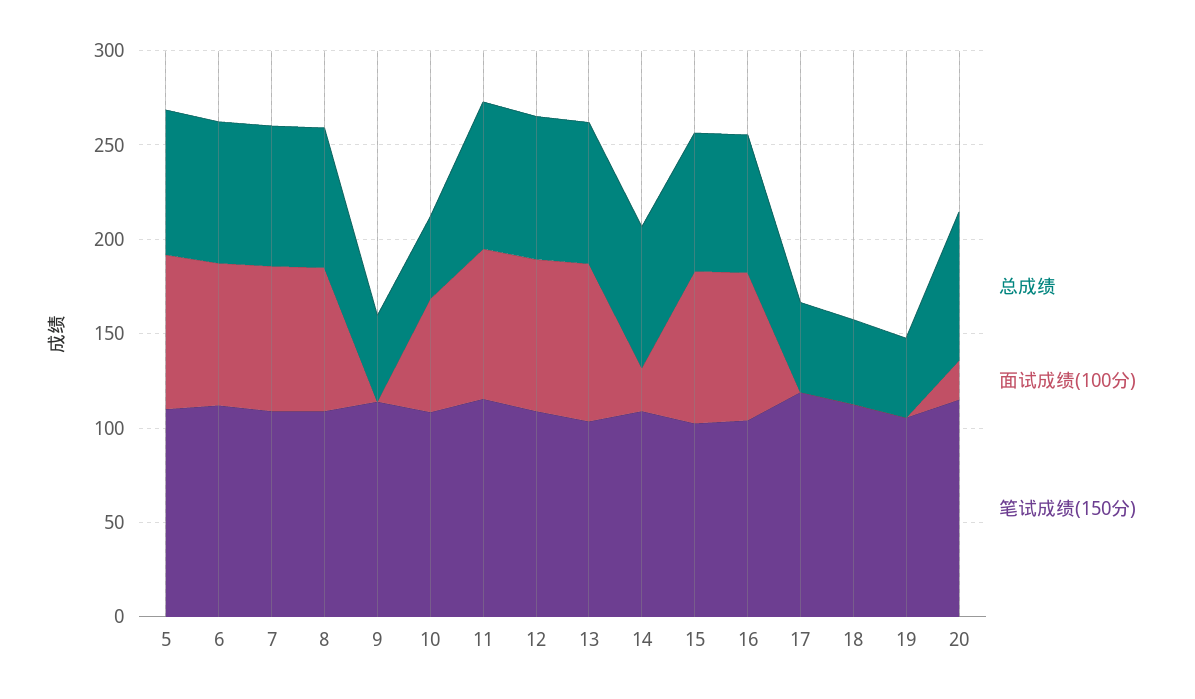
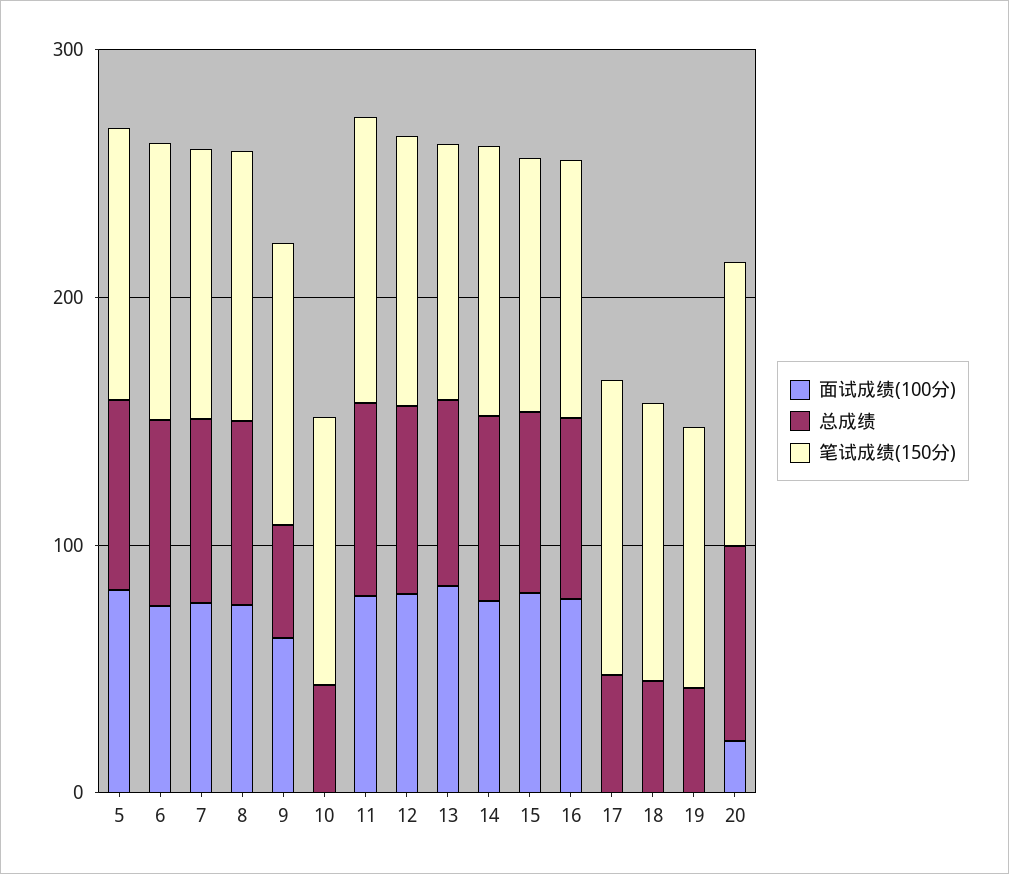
面试成绩(100分), 9: 0 -> 60
面试成绩(100分), 10: 60 -> 0
面试成绩(100分), 14: 20 -> 80

